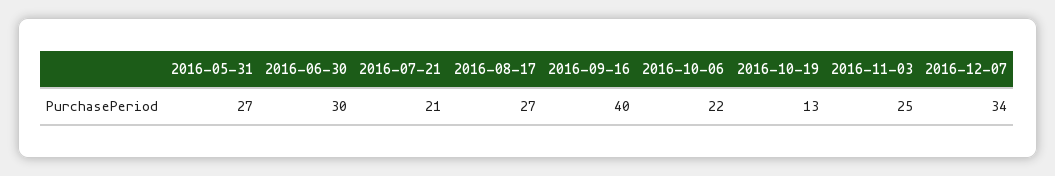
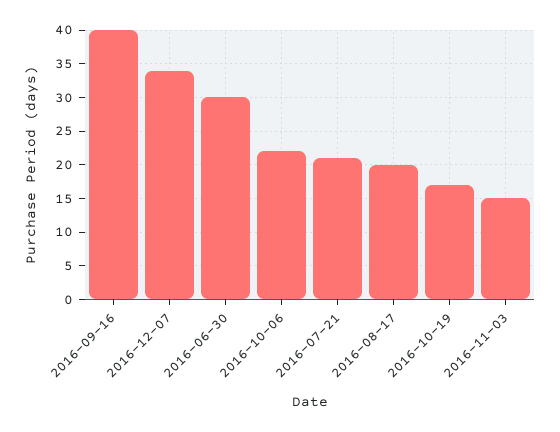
2016-05-31: 27 -> none
2016-08-17: 27 -> 20
2016-10-19: 13 -> 17
2016-11-03: 25 -> 15

